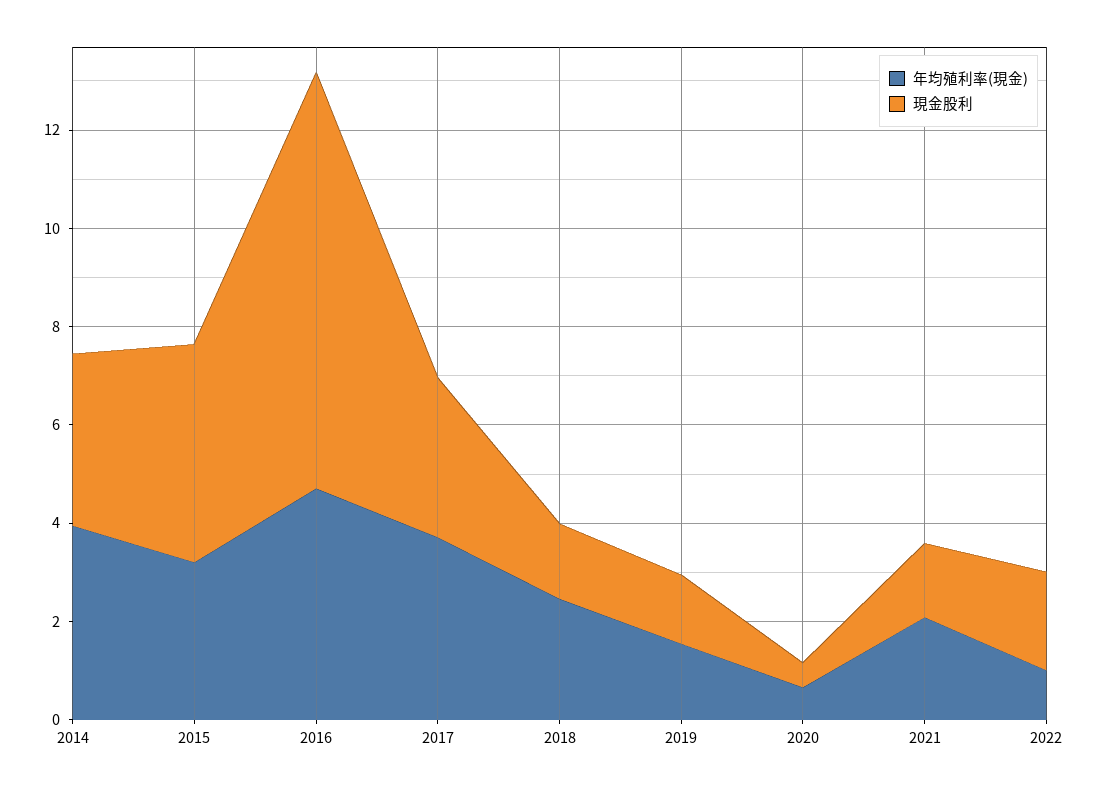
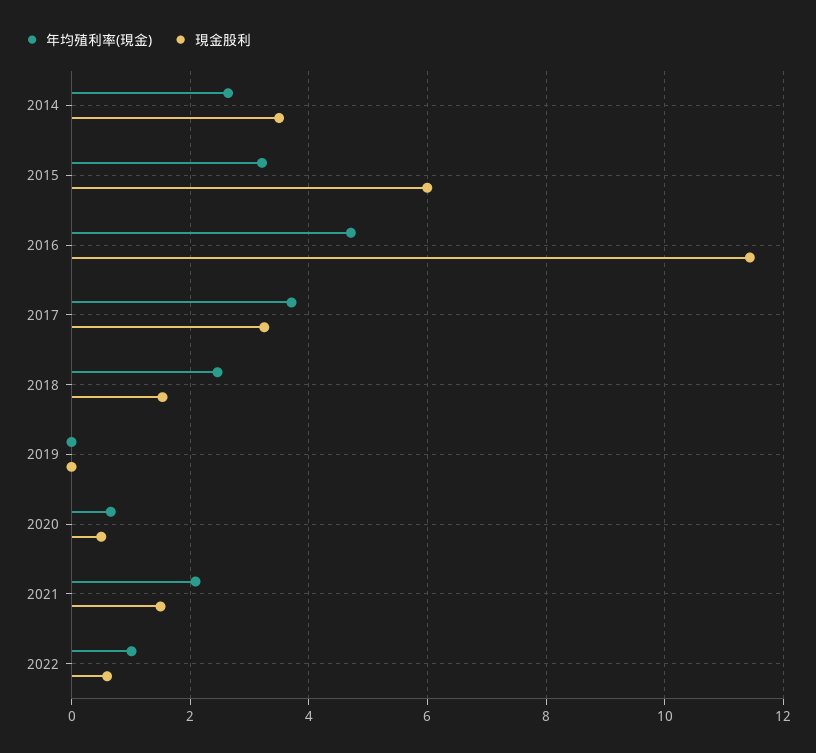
年均殖利率(現金), 2014: 4 -> 2.6
現金股利, 2015: 4.5 -> 6
現金股利, 2016: 8.5 -> 11.4
年均殖利率(現金), 2019: 1.5 -> 0
現金股利, 2019: 1.5 -> 0
現金股利, 2022: 2 -> 0.6

